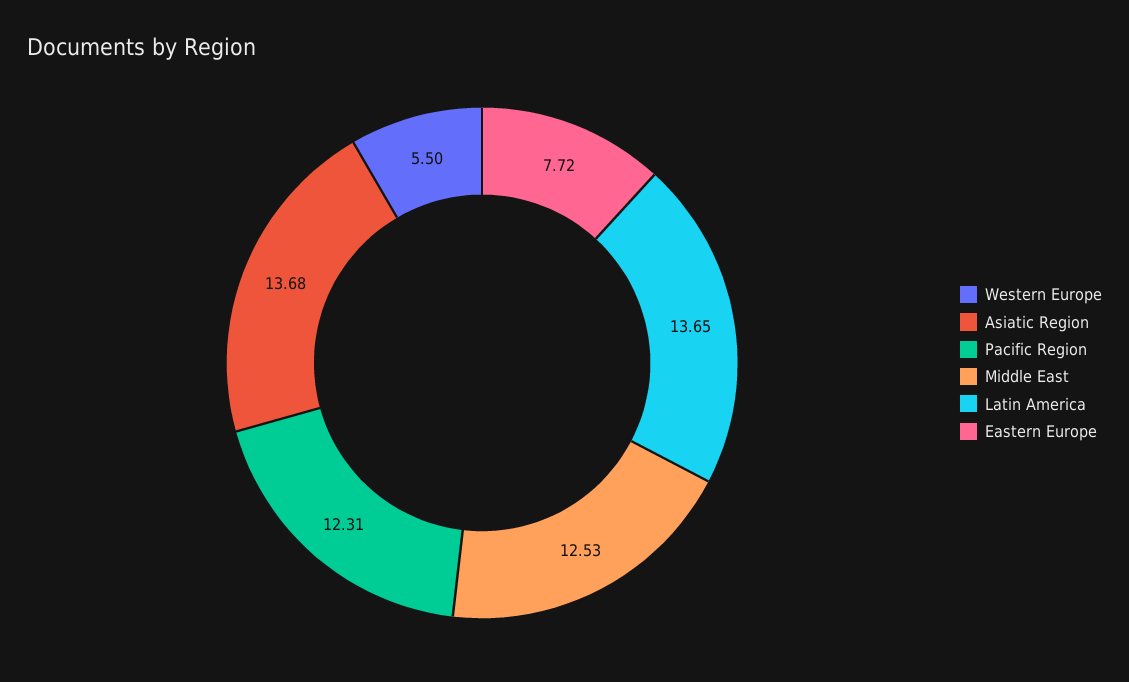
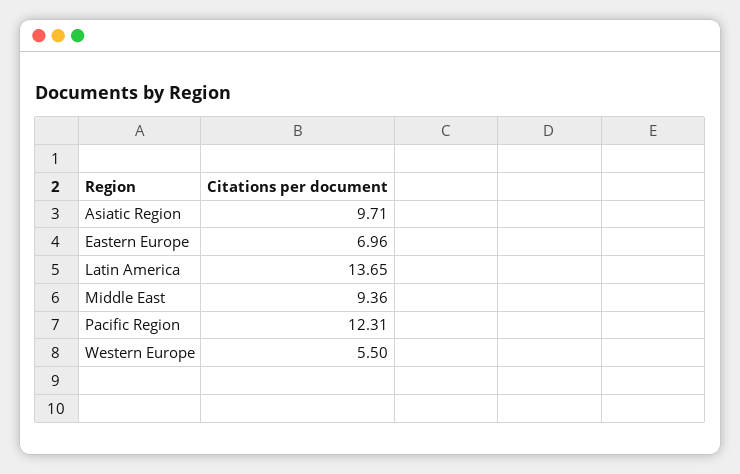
Asiatic Region: 13.68 -> 9.71
Middle East: 12.53 -> 9.36
Eastern Europe: 7.72 -> 6.96

